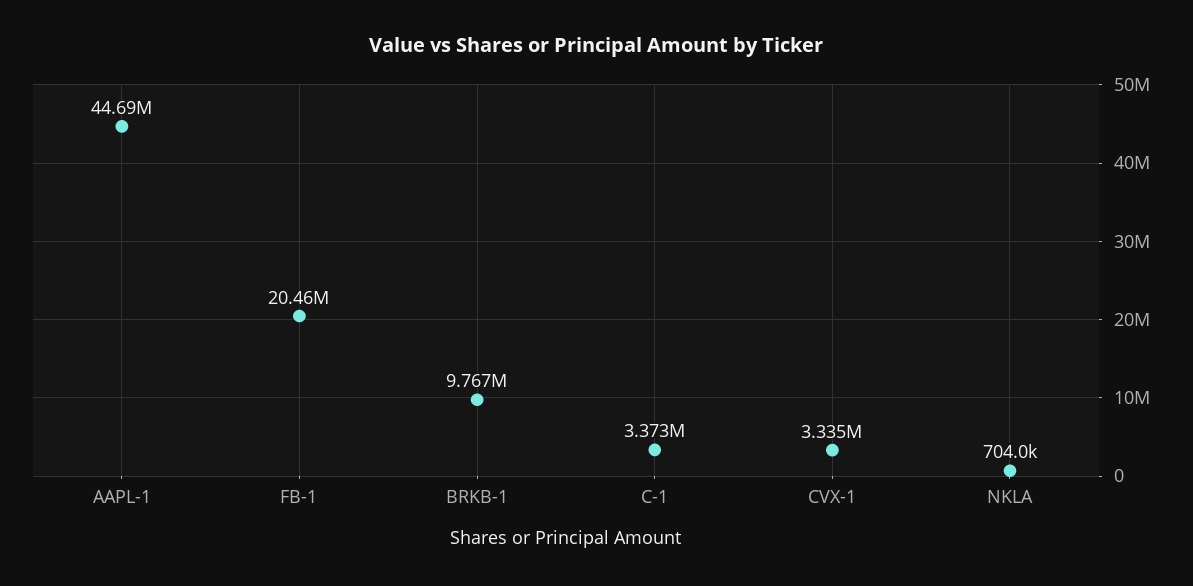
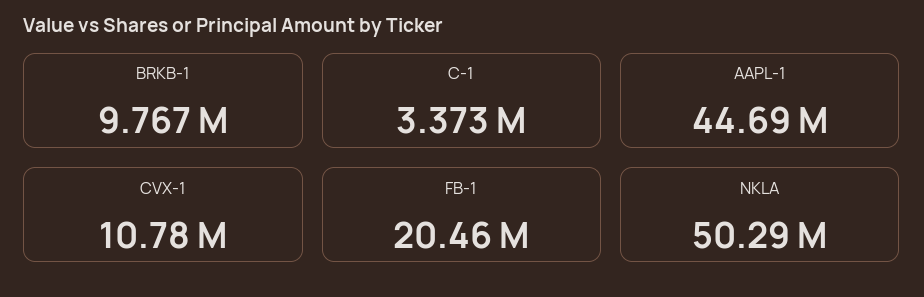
CVX-1: 3335000 -> 10780000
NKLA: 704000 -> 50290000

